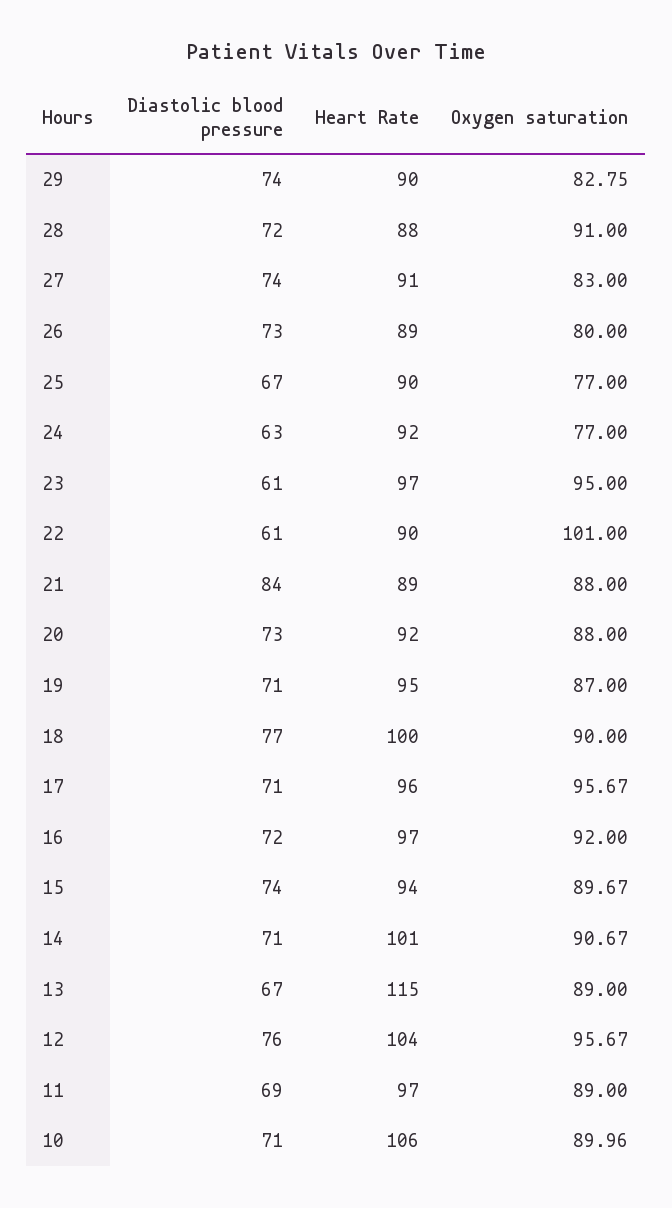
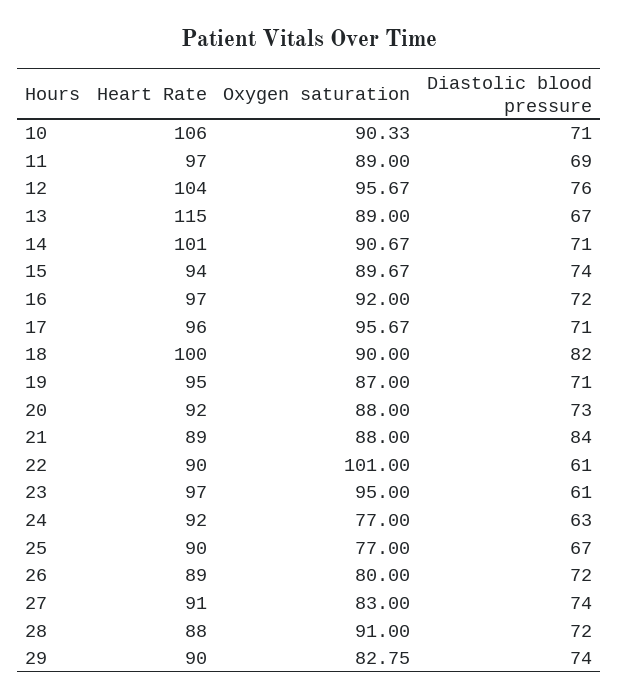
Diastolic blood pressure, 26: 73 -> 72
Diastolic blood pressure, 18: 77 -> 82
Oxygen saturation, 10: 89.96 -> 90.33

